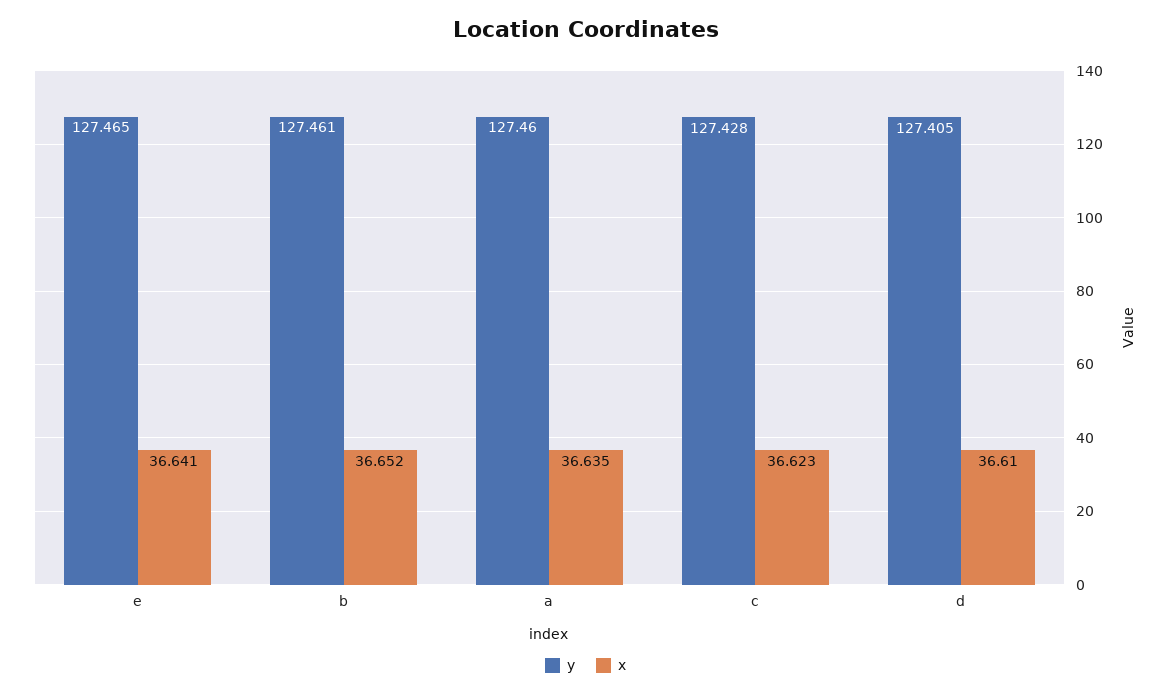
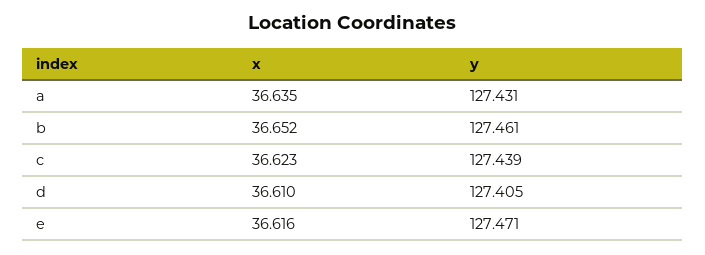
y, e: 127.465 -> 127.471
x, e: 36.641 -> 36.616
y, a: 127.46 -> 127.431
y, c: 127.428 -> 127.439

